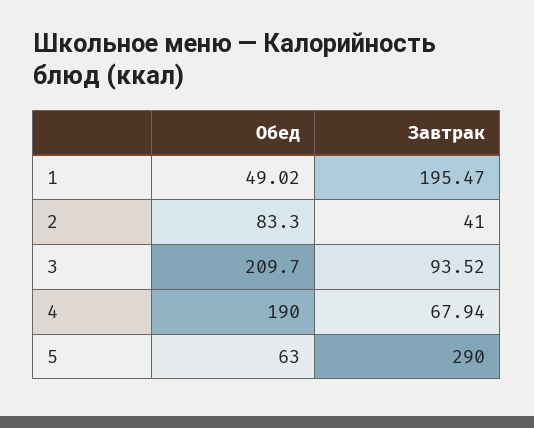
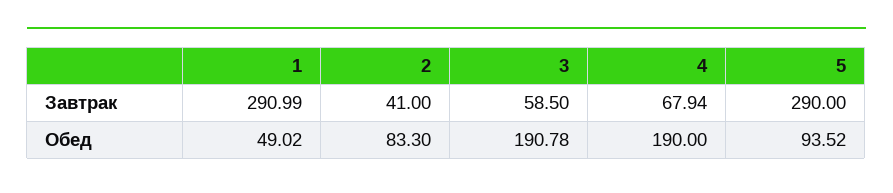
Завтрак, 1: 195.47 -> 290.99
Обед, 3: 209.7 -> 190.78
Завтрак, 3: 93.52 -> 58.5
Обед, 5: 63 -> 93.52

